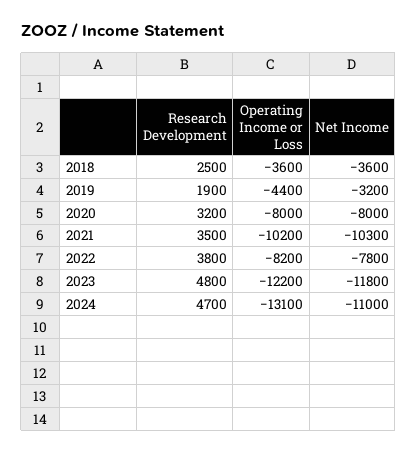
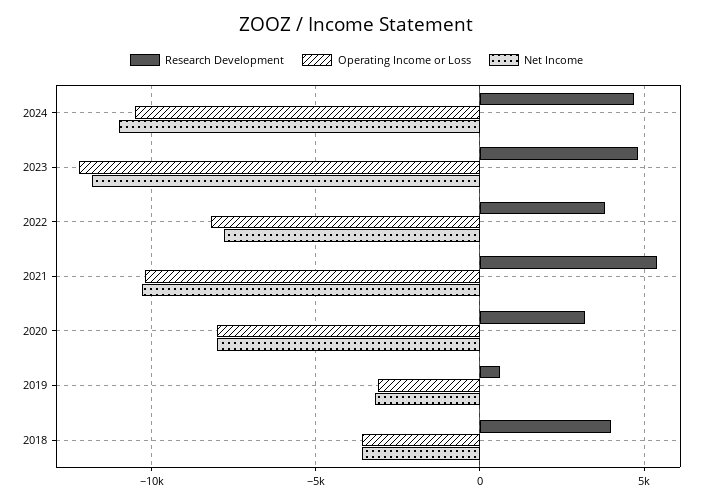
Research Development, 2018: 2500 -> 4000
Research Development, 2019: 1900 -> 500
Operating Income or Loss, 2019: -4400 -> -3000
Research Development, 2021: 3500 -> 5500
Operating Income or Loss, 2024: -13100 -> -10500

